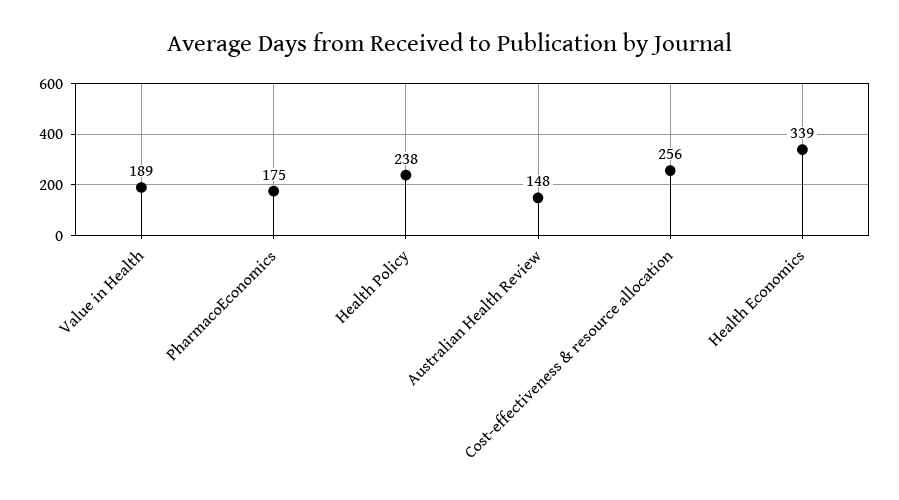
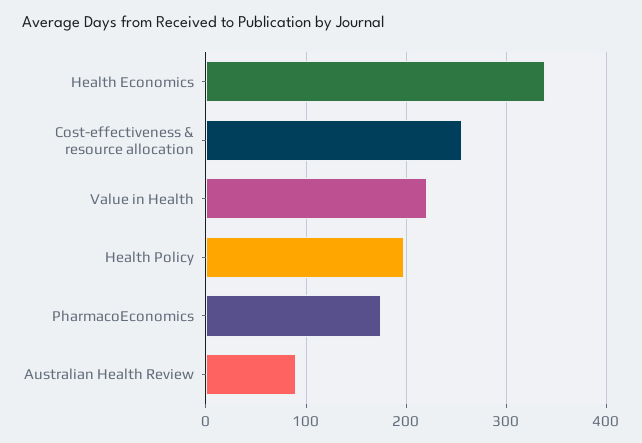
Value in Health: 189 -> 220
Health Policy: 238 -> 200
Australian Health Review: 148 -> 90

